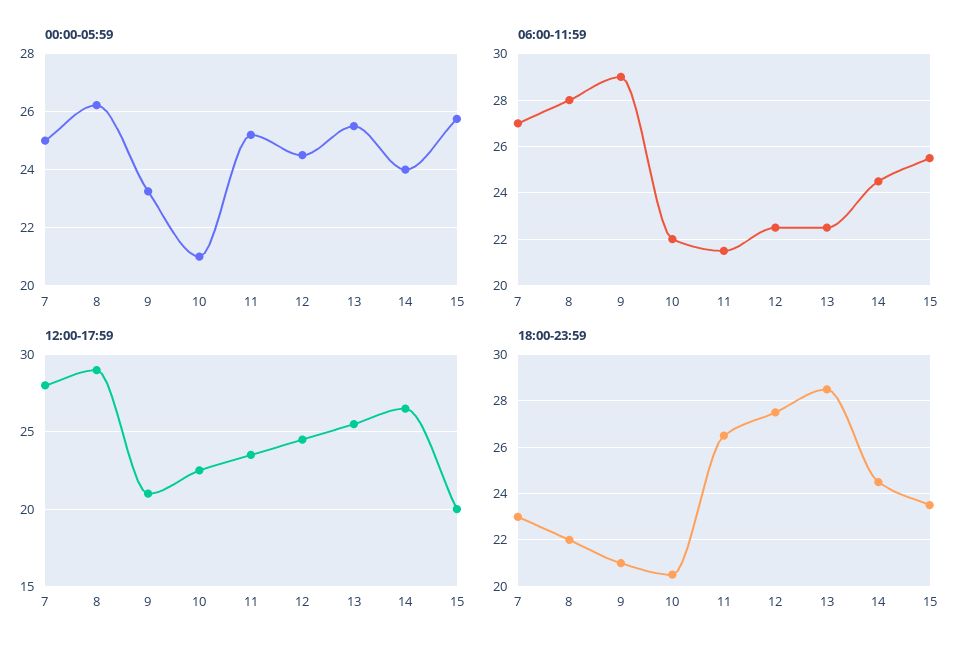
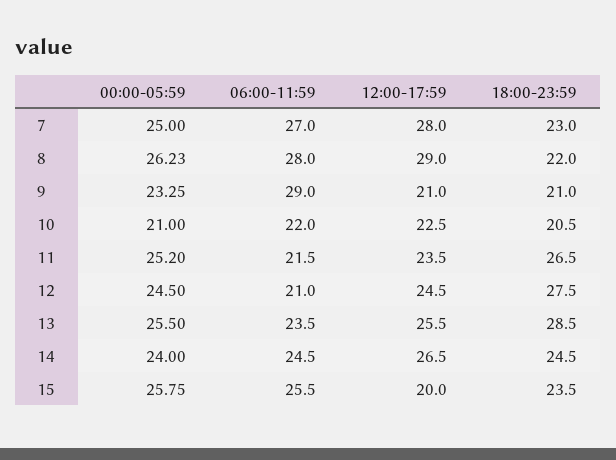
06:00-11:59, 12: 22.5 -> 21
06:00-11:59, 13: 22.5 -> 23.5

